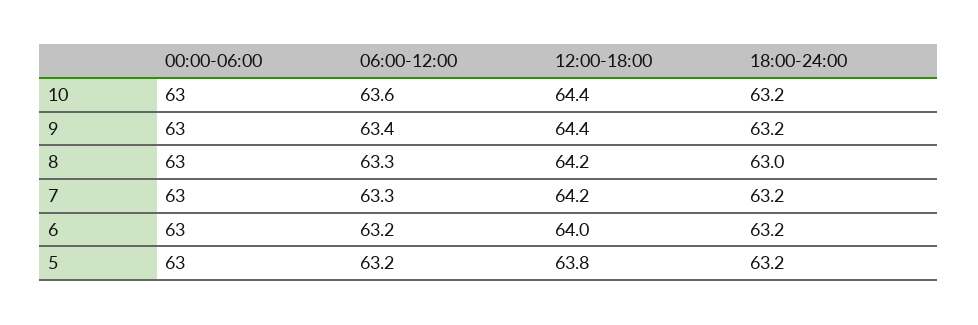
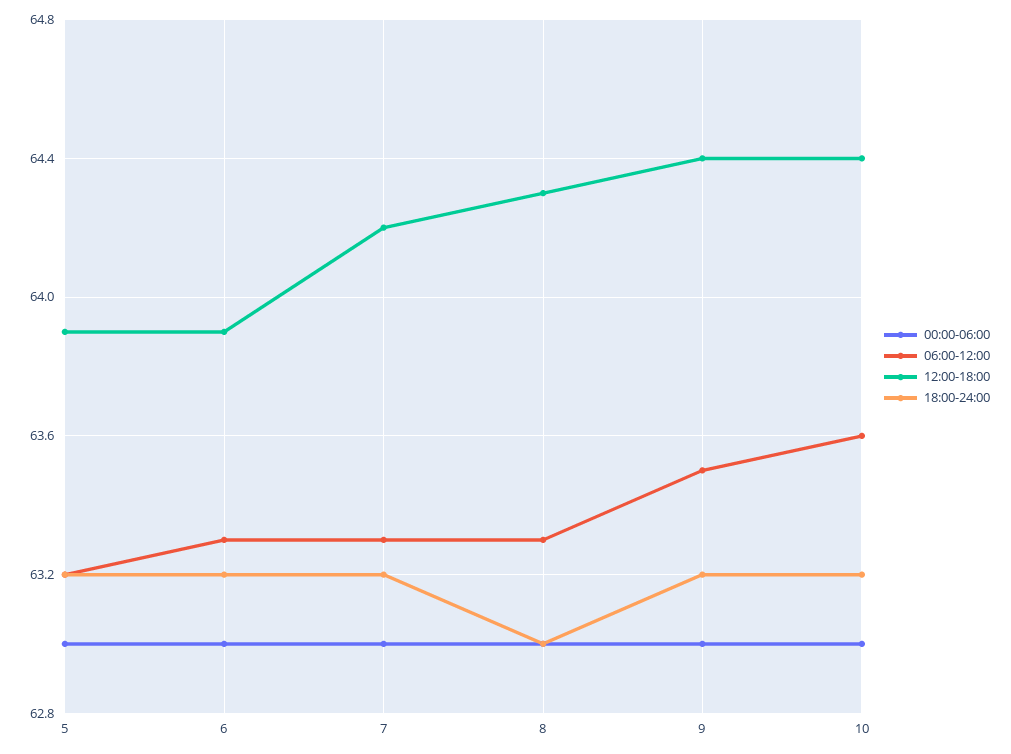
06:00-12:00, 9: 63.4 -> 63.5
12:00-18:00, 8: 64.2 -> 64.3
06:00-12:00, 6: 63.2 -> 63.3
12:00-18:00, 6: 64 -> 63.9
12:00-18:00, 5: 63.8 -> 63.9

